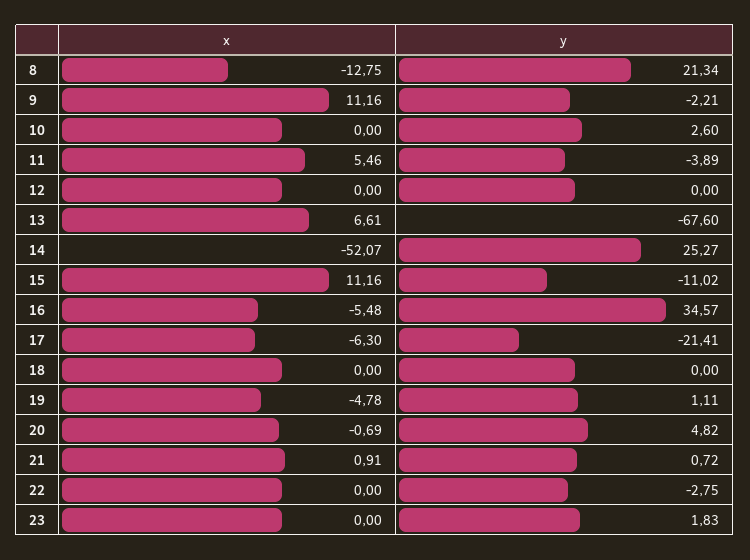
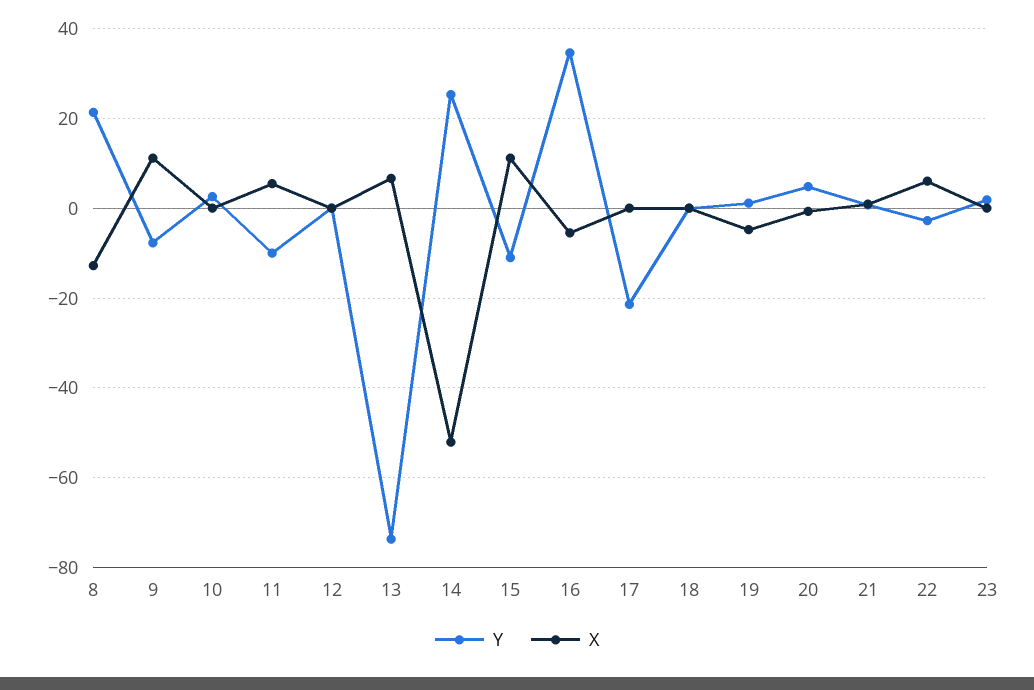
y, 9: -2.21 -> -8
y, 11: -3.89 -> -10
y, 13: -67.6 -> -74
x, 17: -6.3 -> 0
x, 22: 0 -> 6

